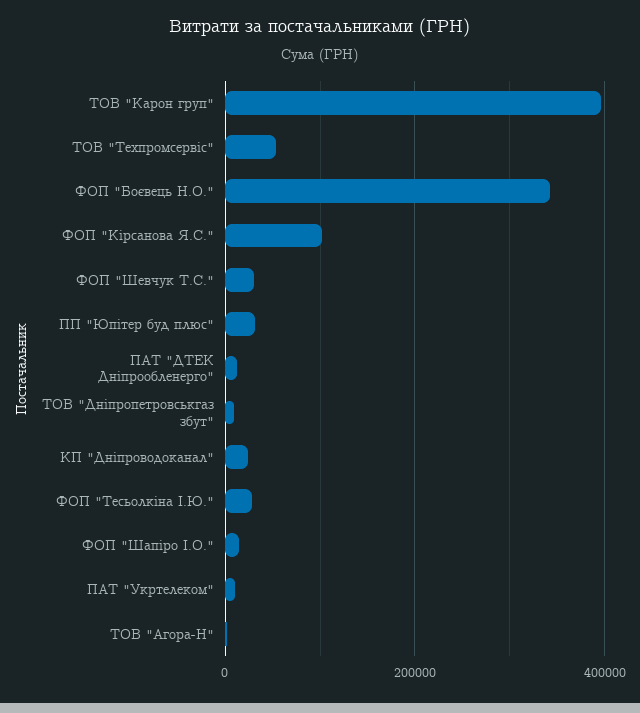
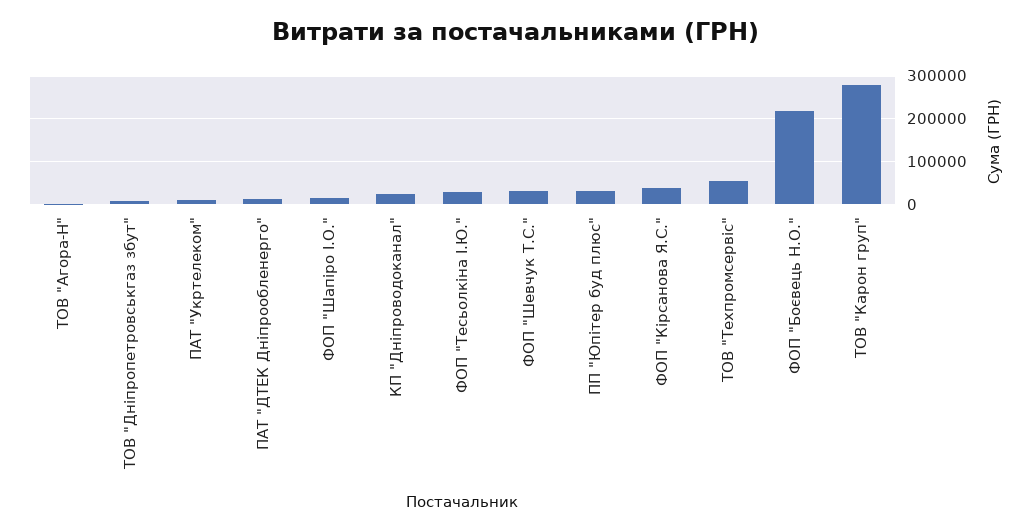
ТОВ "Карон груп": 400000 -> 280000
ФОП "Боєвець Н.О.": 340000 -> 220000
ФОП "Кірсанова Я.С.": 100000 -> 40000

